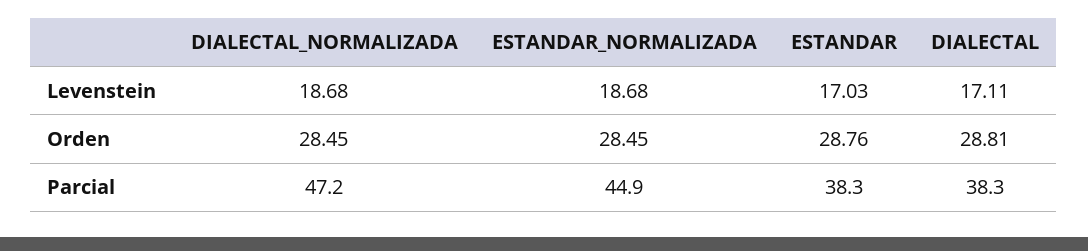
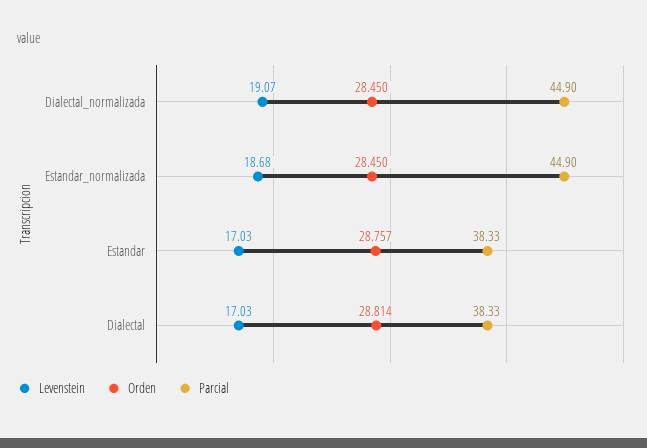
Levenstein, DIALECTAL_NORMALIZADA: 18.68 -> 19.07
Levenstein, DIALECTAL: 17.11 -> 17.03
Parcial, DIALECTAL_NORMALIZADA: 47.2 -> 44.9

